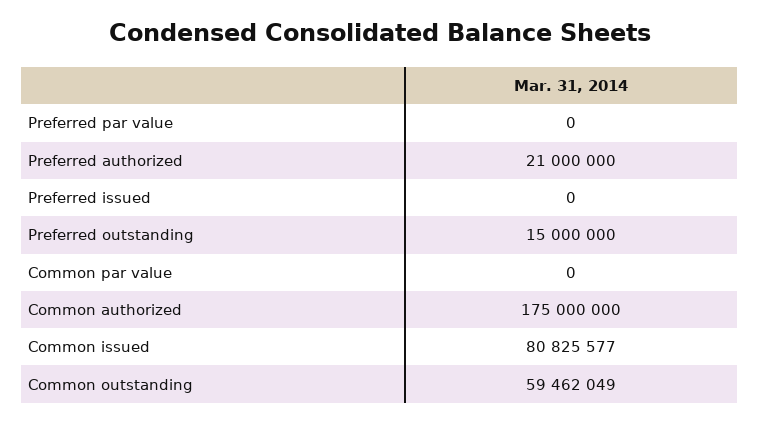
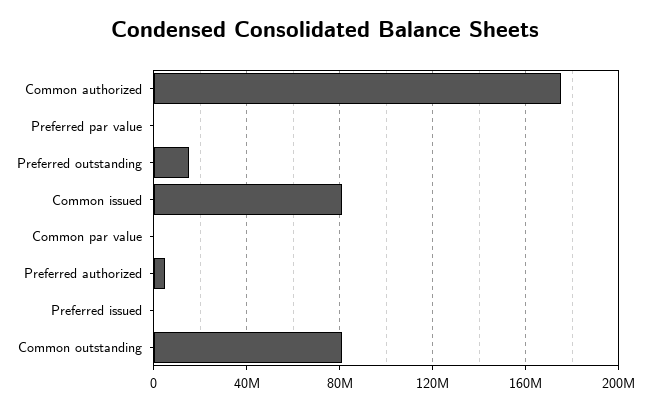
Preferred authorized: 21000000 -> 5000000
Common outstanding: 59462049 -> 80000000

